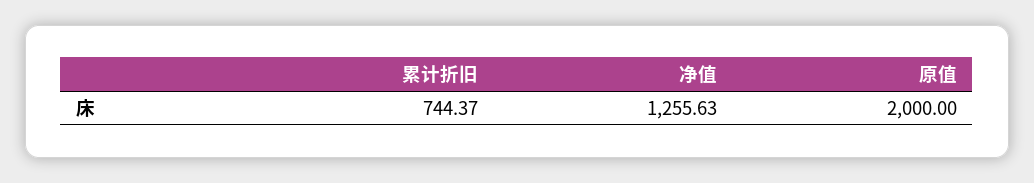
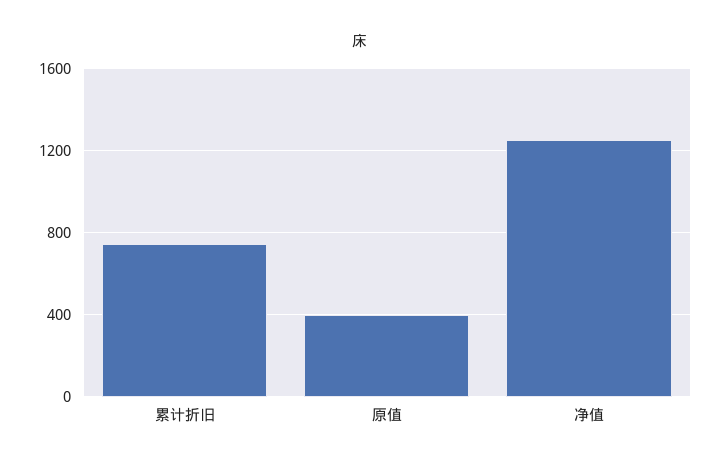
原值: 2000 -> 400

